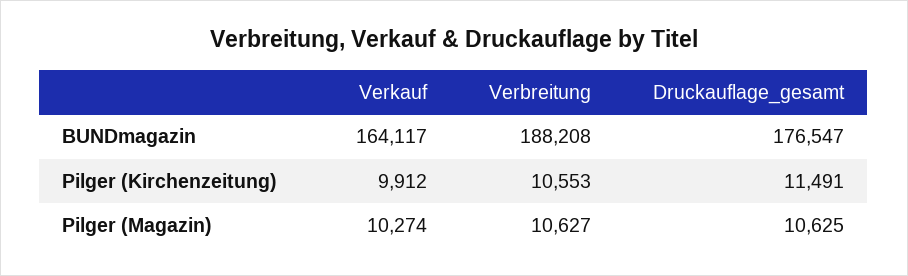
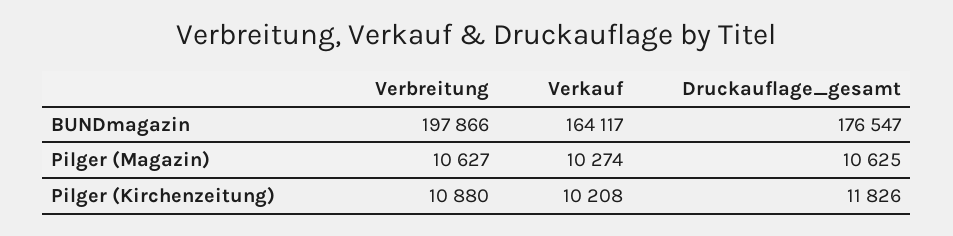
Verbreitung, BUNDmagazin: 188208 -> 197866
Verkauf, Pilger (Kirchenzeitung): 9912 -> 10208
Verbreitung, Pilger (Kirchenzeitung): 10553 -> 10880
Druckauflage_gesamt, Pilger (Kirchenzeitung): 11491 -> 11826

